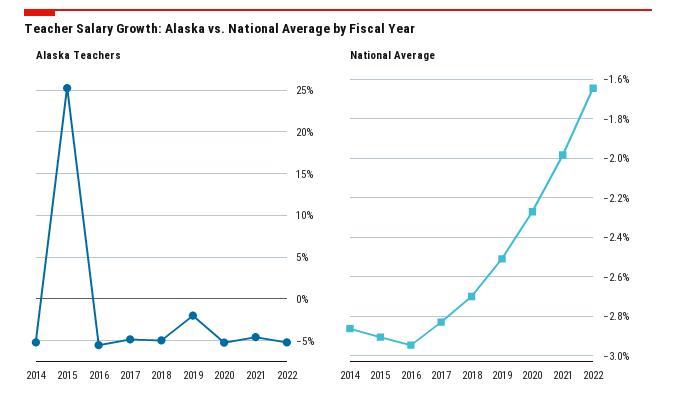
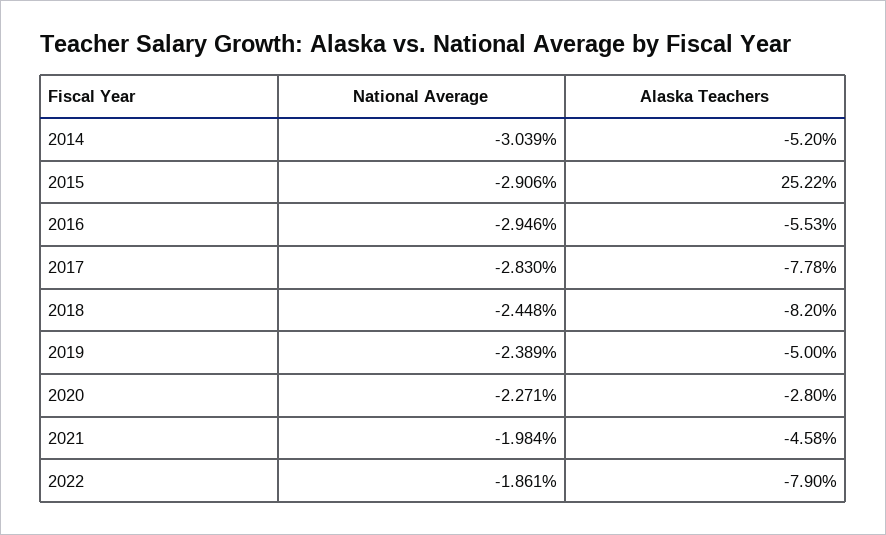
Alaska Teachers, 2017: -5 -> -7.78
Alaska Teachers, 2018: -5 -> -8.2
Alaska Teachers, 2019: -2 -> -5
Alaska Teachers, 2020: -5 -> -2.8
Alaska Teachers, 2022: -5 -> -7.9
National Average, 2014: -2.85 -> -3.039
National Average, 2018: -2.7 -> -2.448
National Average, 2019: -2.5 -> -2.389
National Average, 2022: -1.65 -> -1.861

